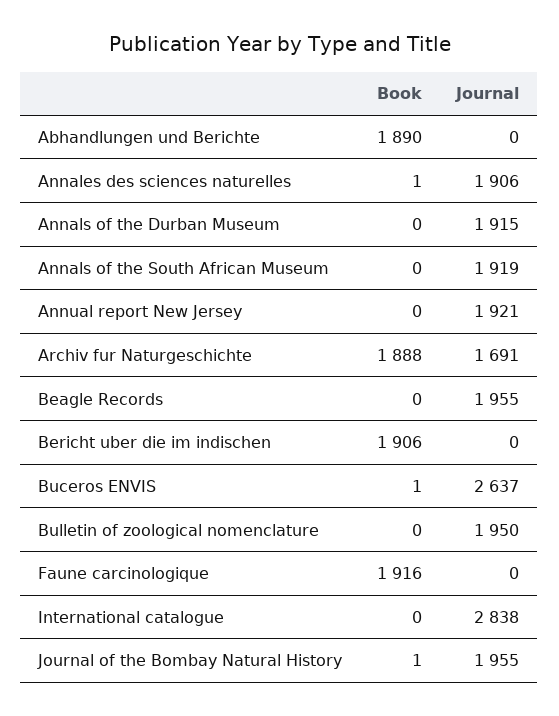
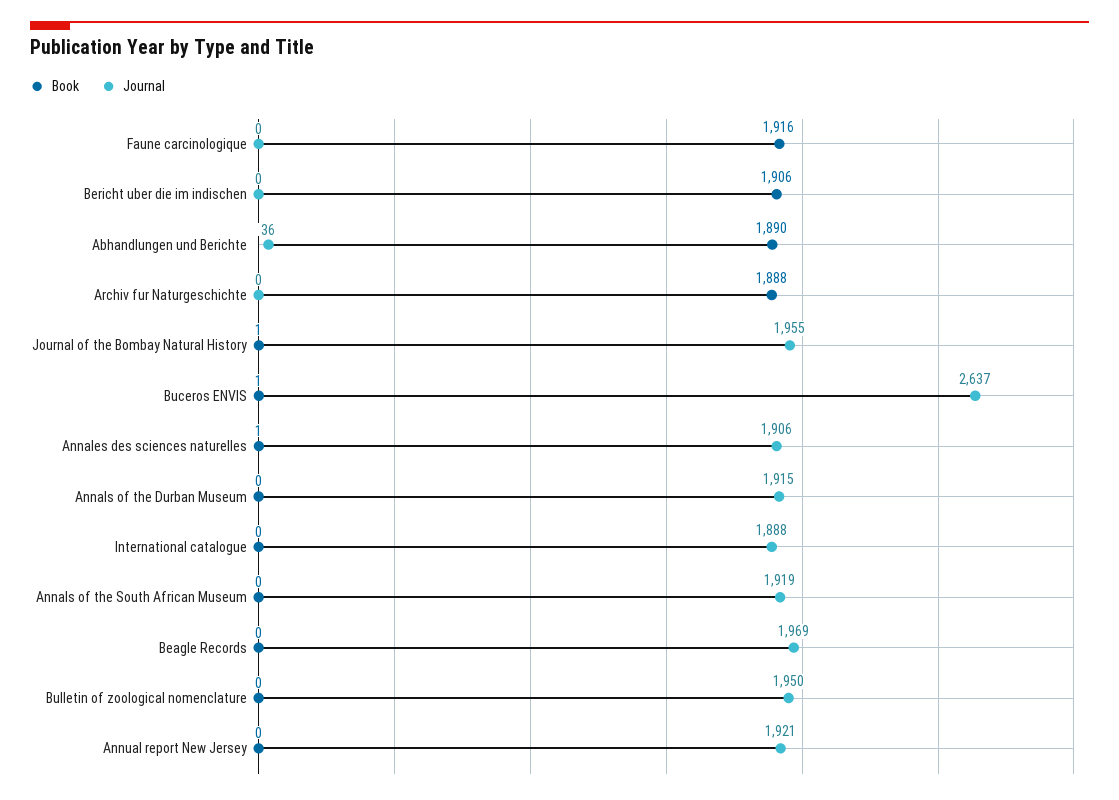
Journal, Abhandlungen und Berichte: 0 -> 36
Journal, Archiv fur Naturgeschichte: 1691 -> 0
Journal, Beagle Records: 1955 -> 1969
Journal, International catalogue: 2838 -> 1888

